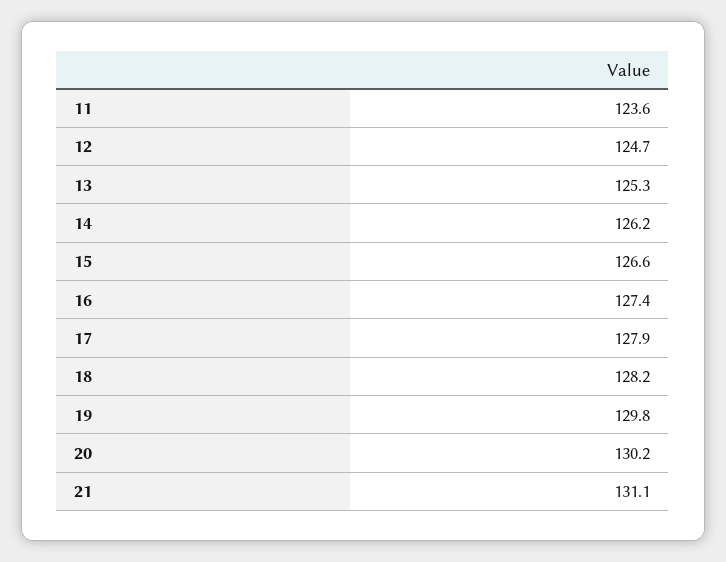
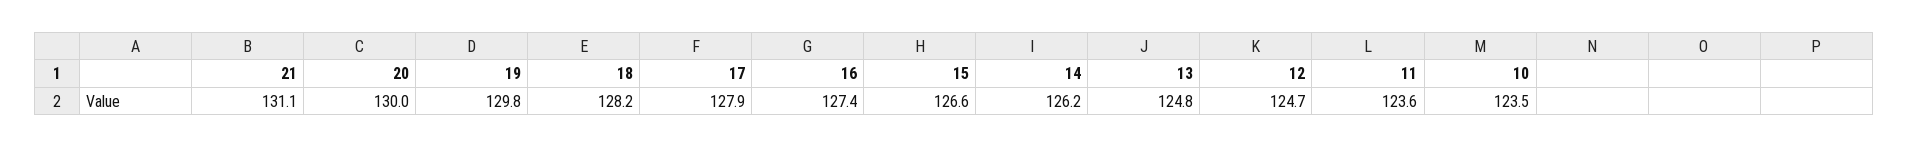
13: 125.3 -> 124.8
20: 130.2 -> 130
10: none -> 123.5

